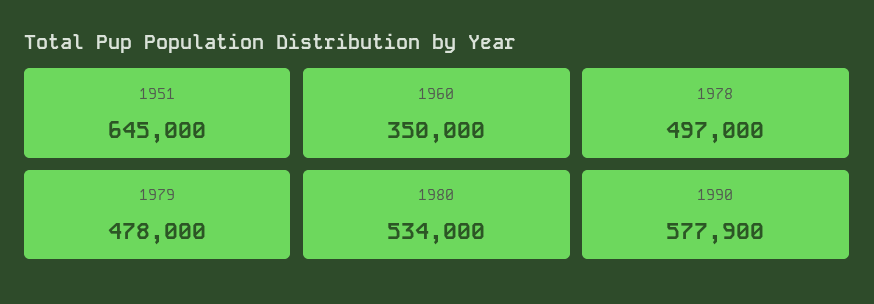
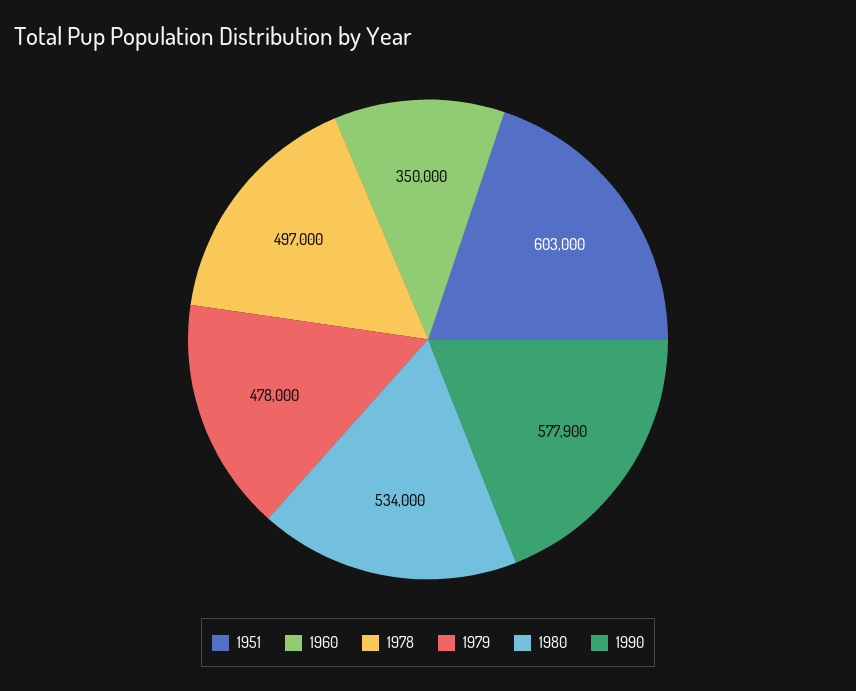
1951: 645000 -> 603000

